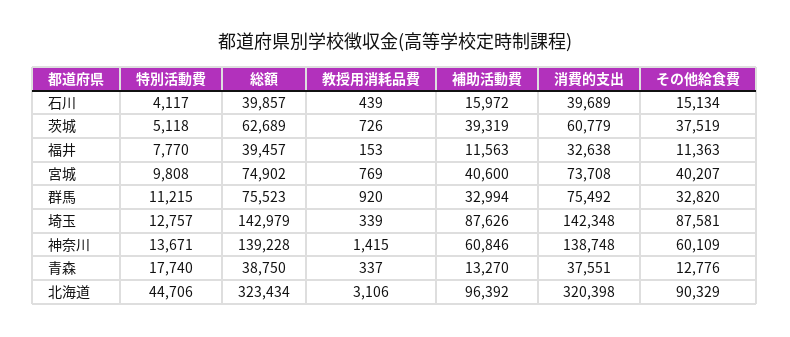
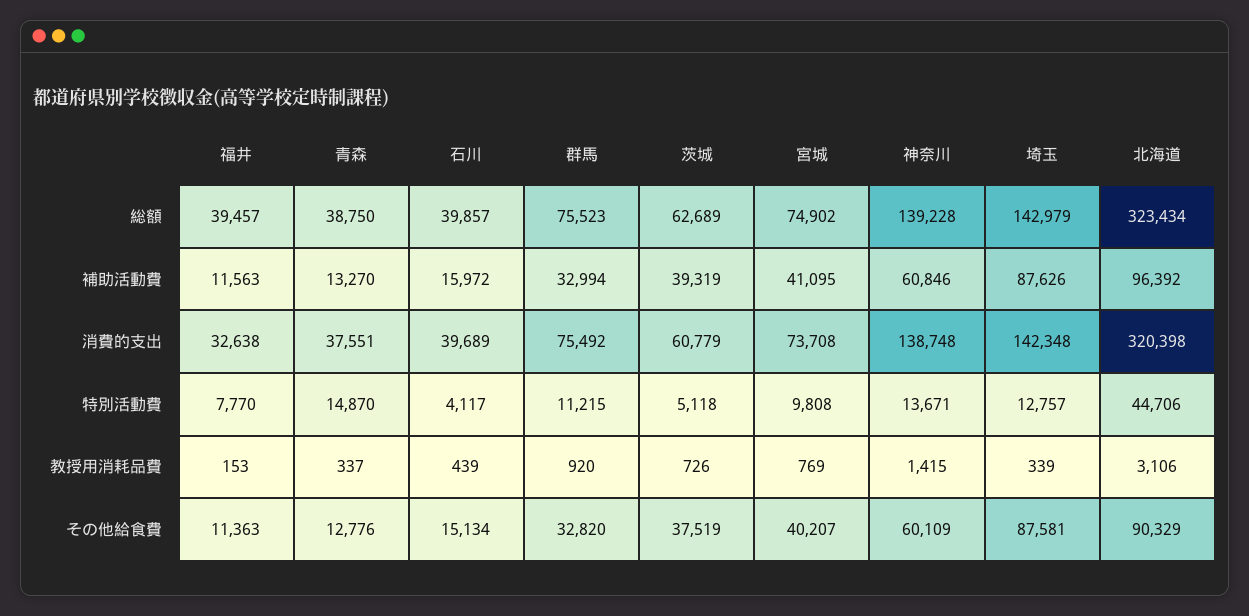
補助活動費, 宮城: 40600 -> 41095
特別活動費, 青森: 17740 -> 14870

